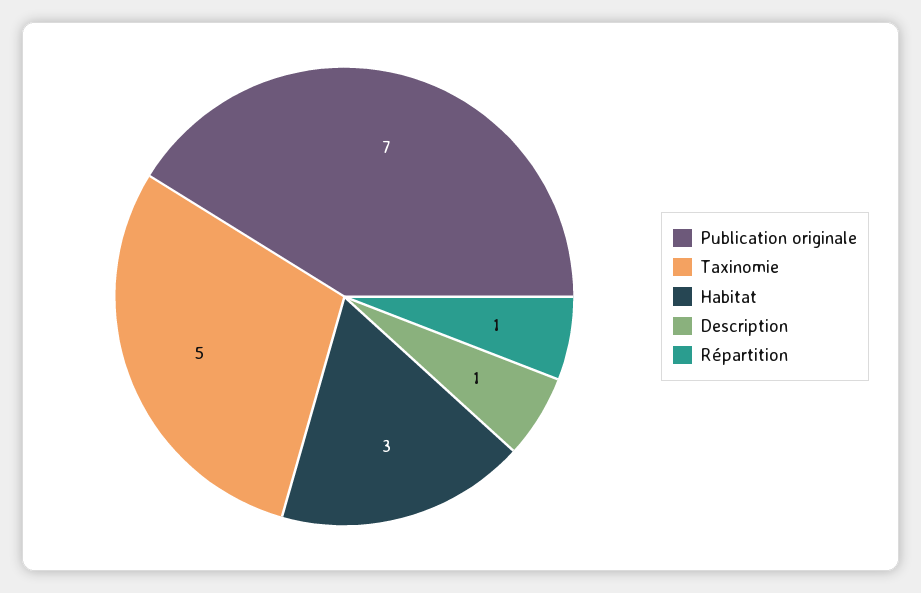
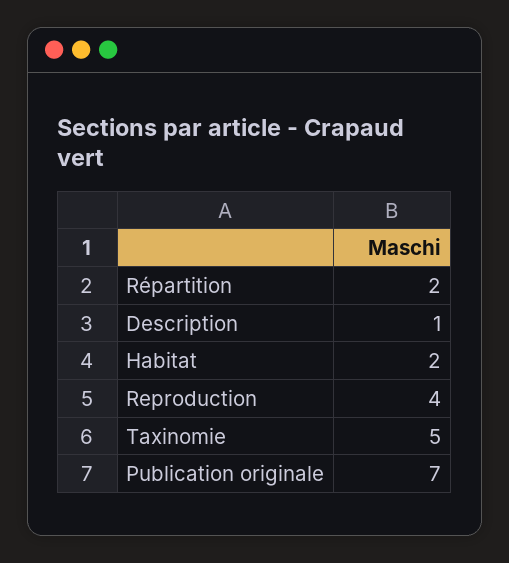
Habitat: 3 -> 2
Répartition: 1 -> 2
Reproduction: none -> 4

